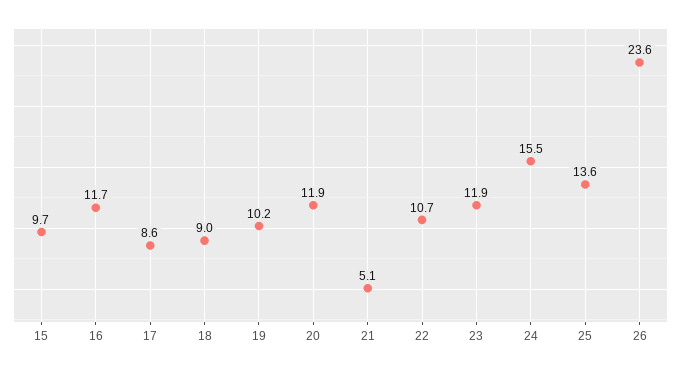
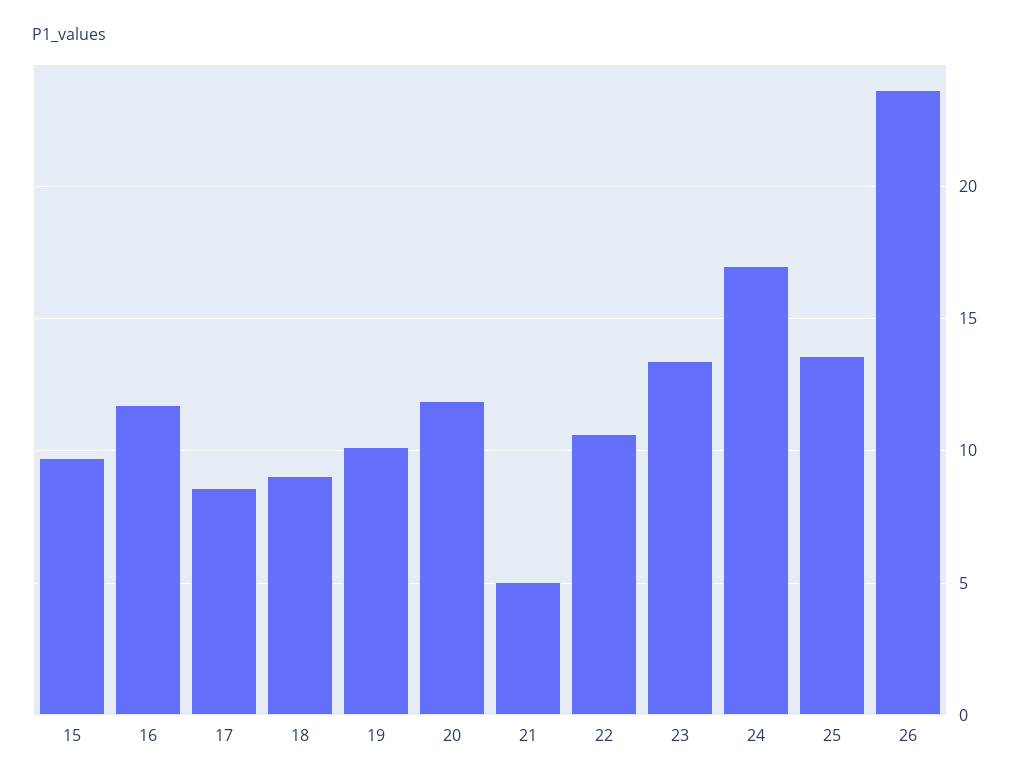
23: 11.9 -> 13.5
24: 15.5 -> 17

